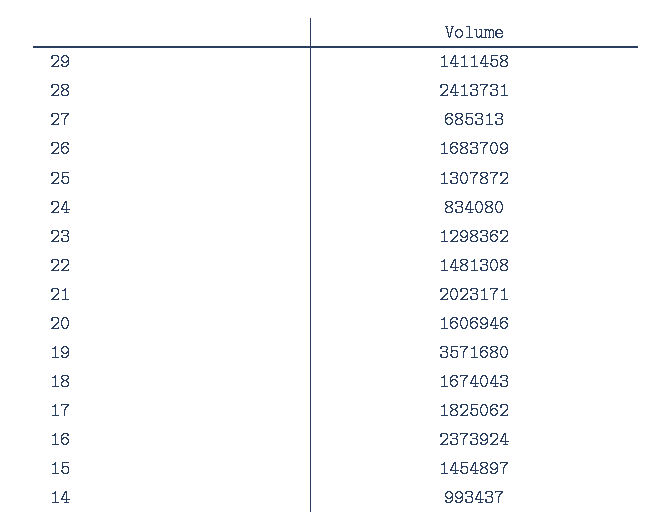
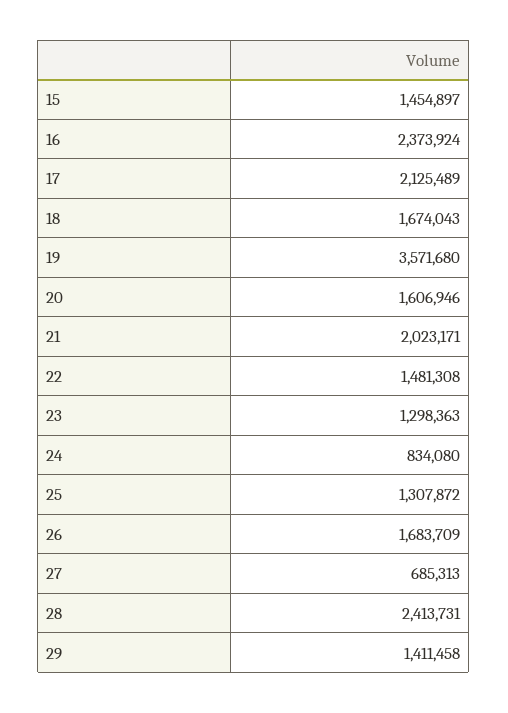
23: 1298362 -> 1298363
17: 1825062 -> 2125489
14: 993437 -> none

